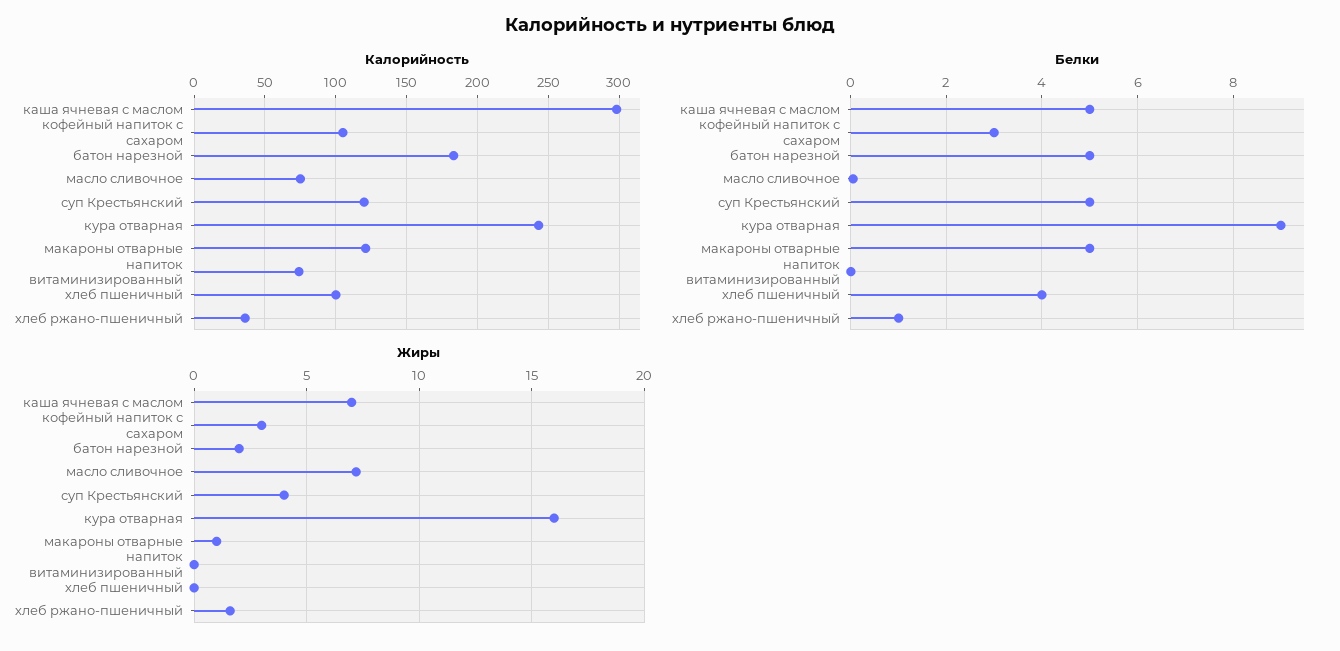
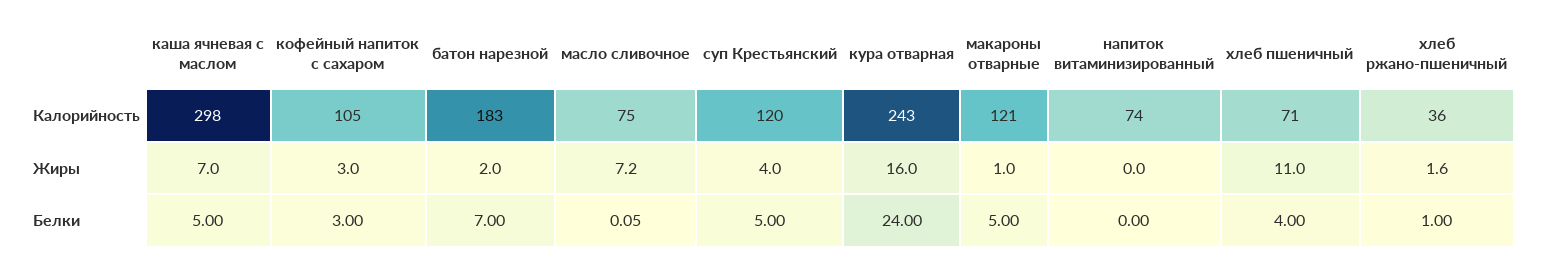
Калорийность, хлеб пшеничный: 100 -> 71
Белки, батон нарезной: 5 -> 7
Белки, кура отварная: 9 -> 24
Жиры, хлеб пшеничный: 0 -> 11

